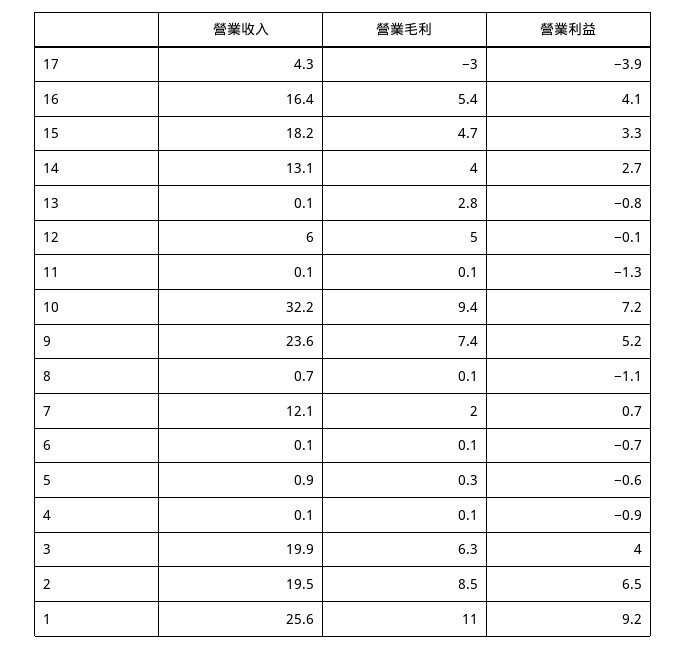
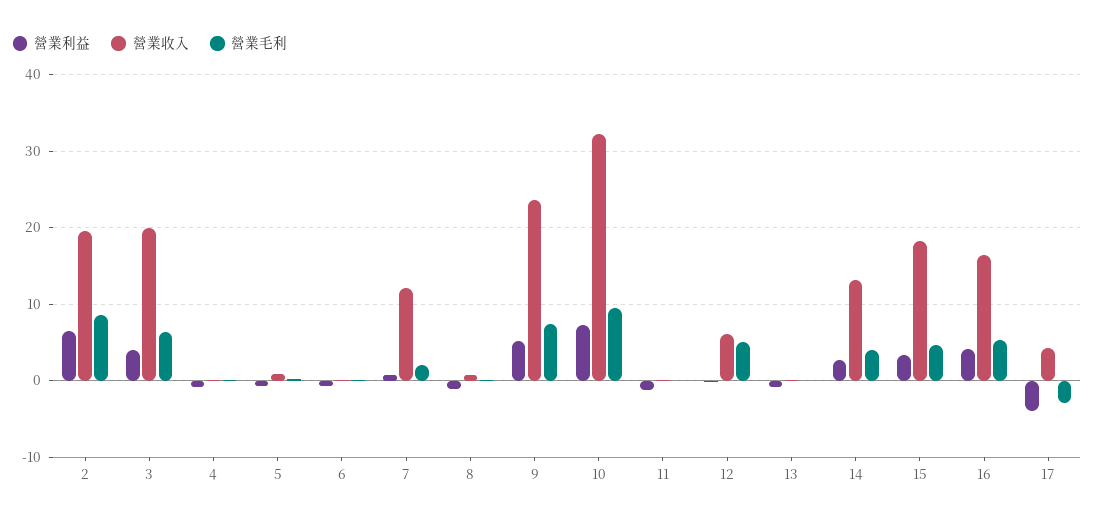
營業毛利, 13: 2.8 -> 0
營業收入, 1: 25.6 -> none
營業毛利, 1: 11 -> none
營業利益, 1: 9.2 -> none

